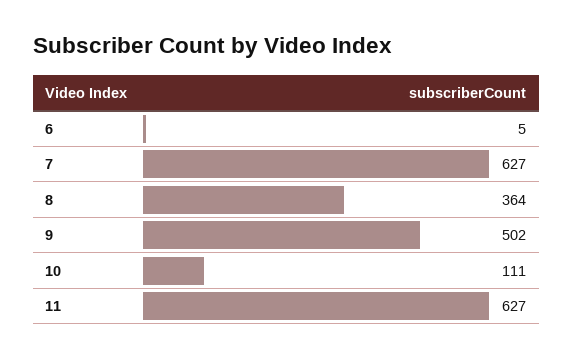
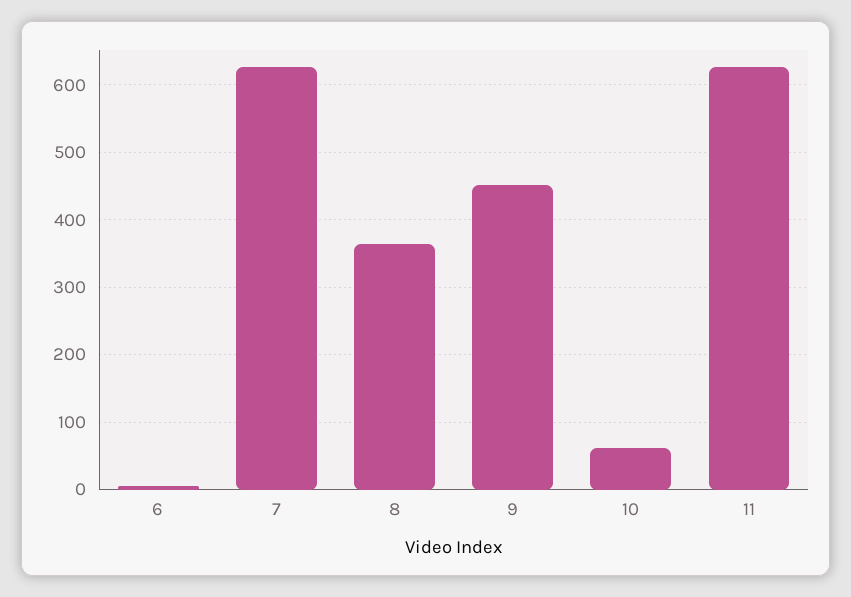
9: 502 -> 450
10: 111 -> 60

